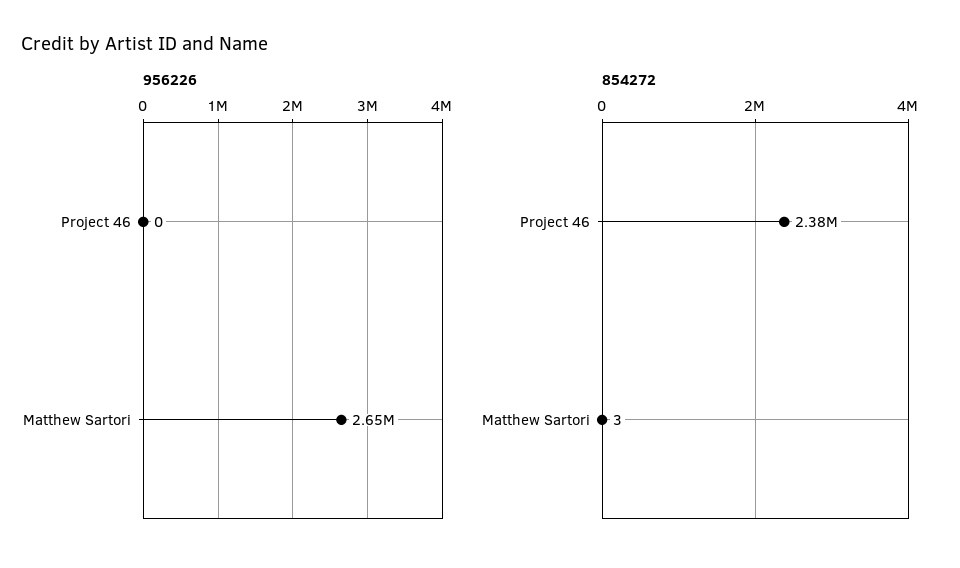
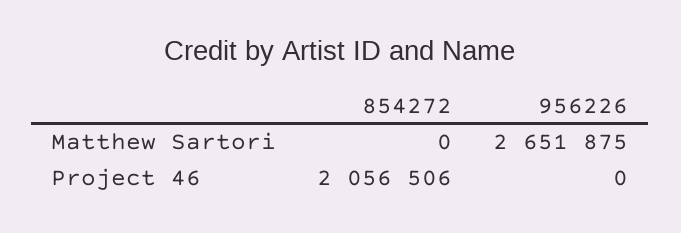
854272, Project 46: 2380000 -> 2056506
854272, Matthew Sartori: 3 -> 0

